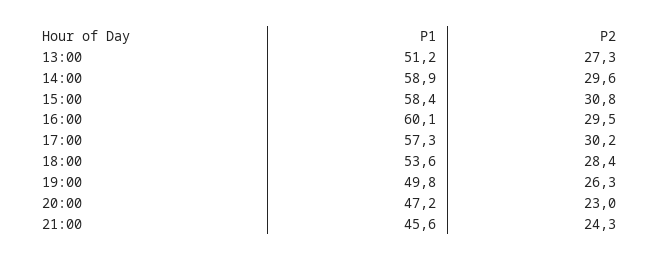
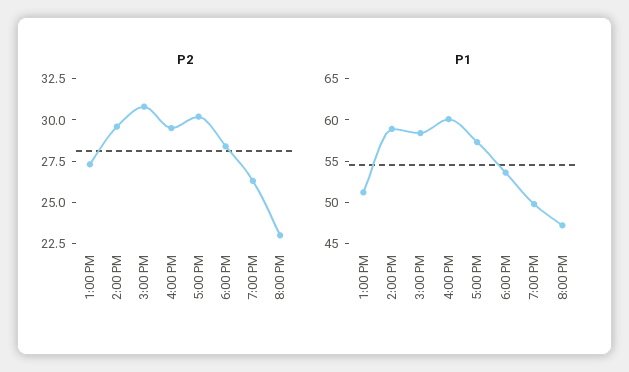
P1, 21:00: 45.6 -> none
P2, 21:00: 24.3 -> none

